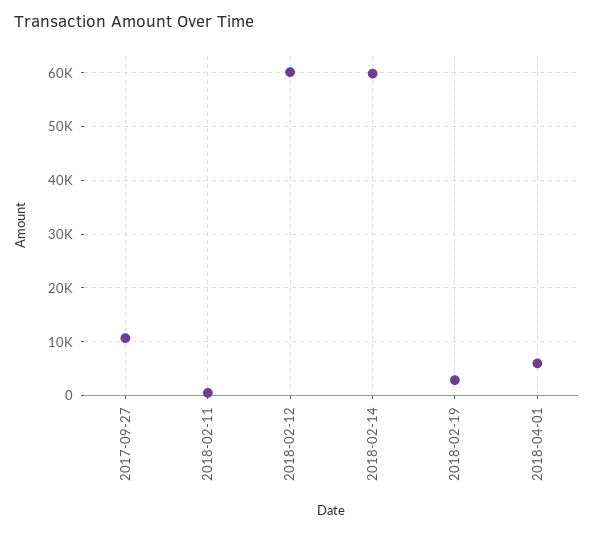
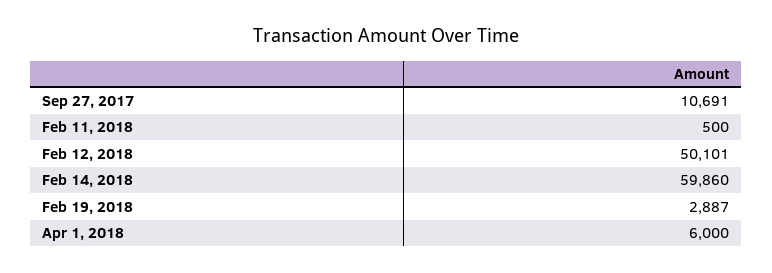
2018-02-12: 60000 -> 50101

